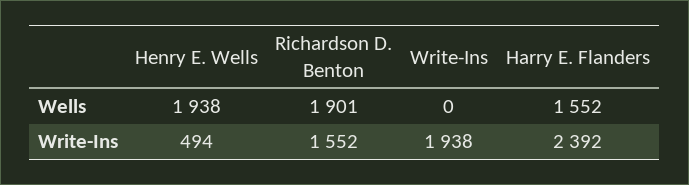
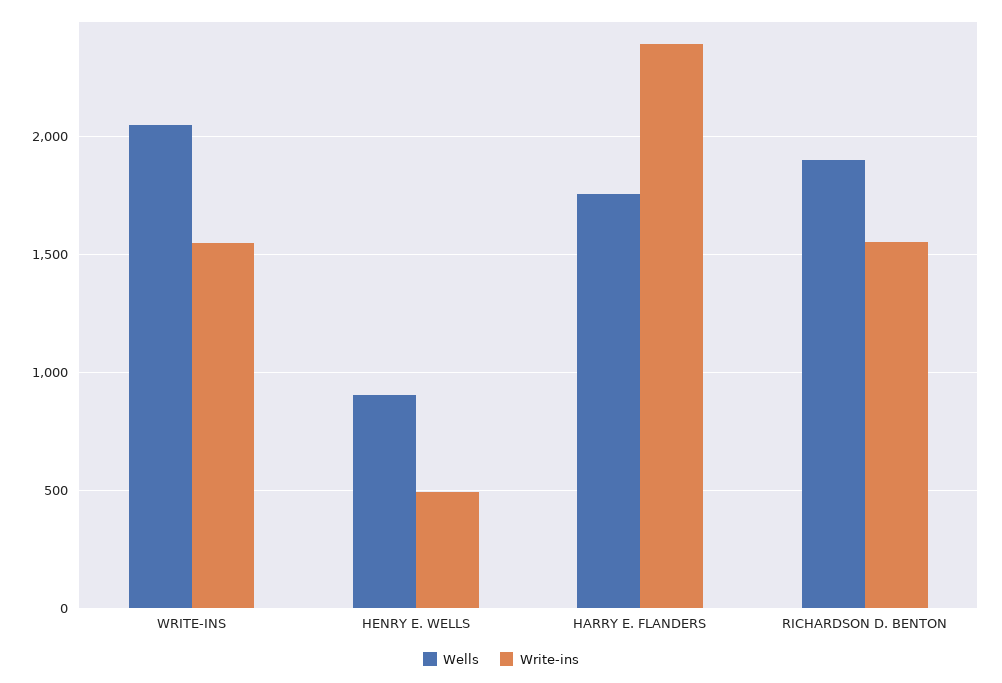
Wells, Henry E. Wells: 1938 -> 900
Wells, Write-Ins: 0 -> 2050
Wells, Harry E. Flanders: 1552 -> 1750
Write-Ins, Write-Ins: 1938 -> 1550

